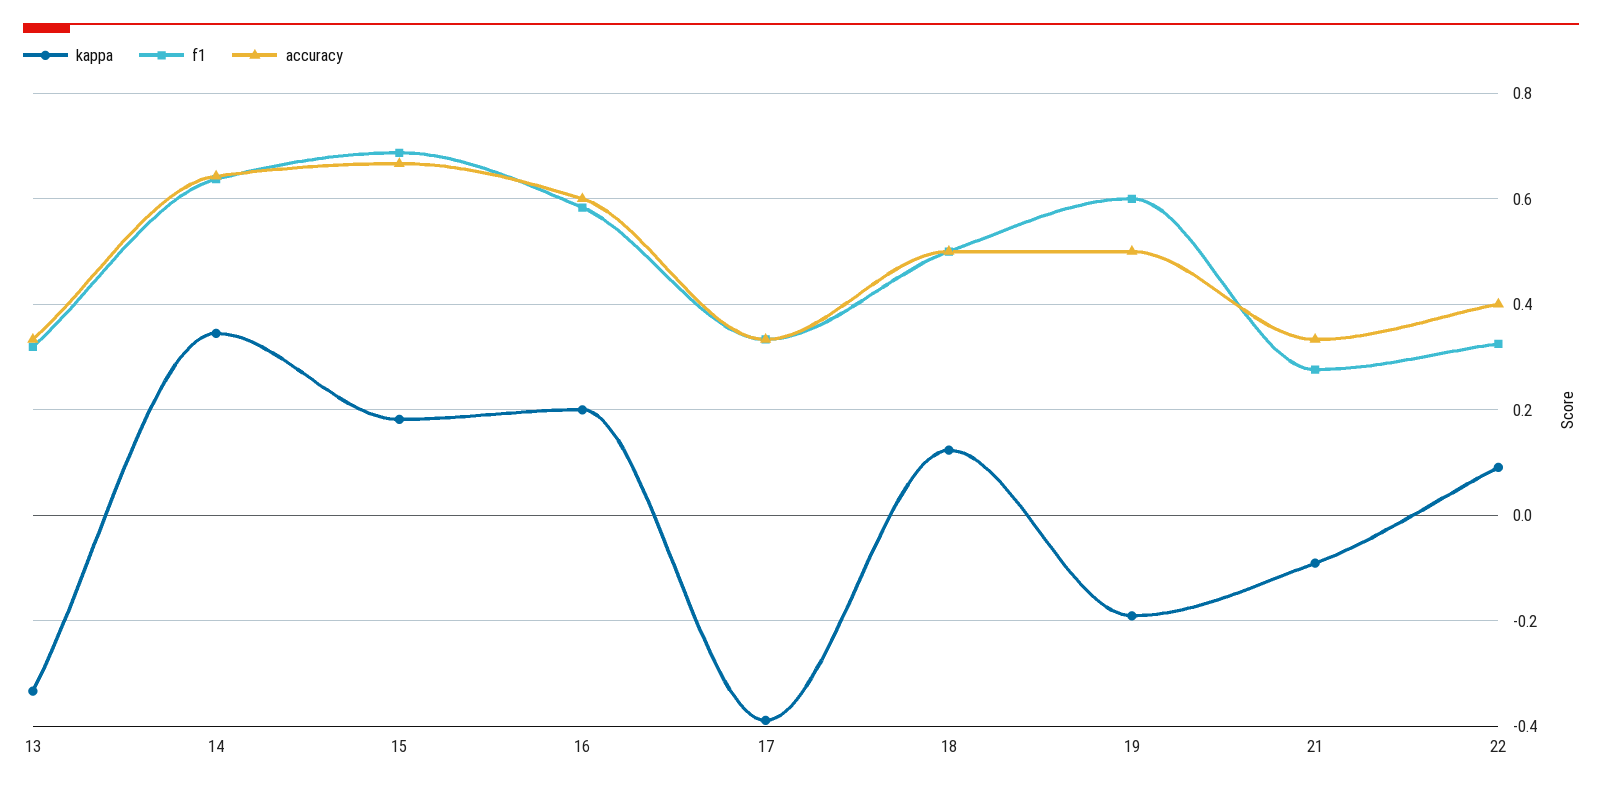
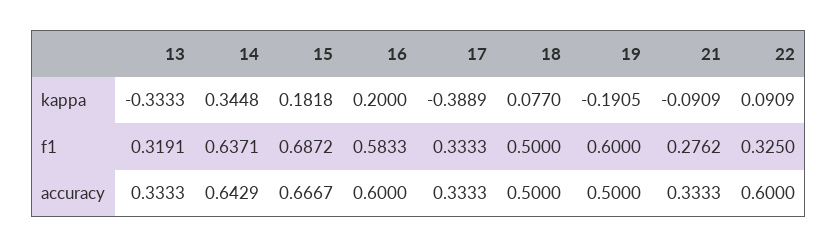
kappa, 18: 0.12 -> 0.077
accuracy, 22: 0.4 -> 0.6

